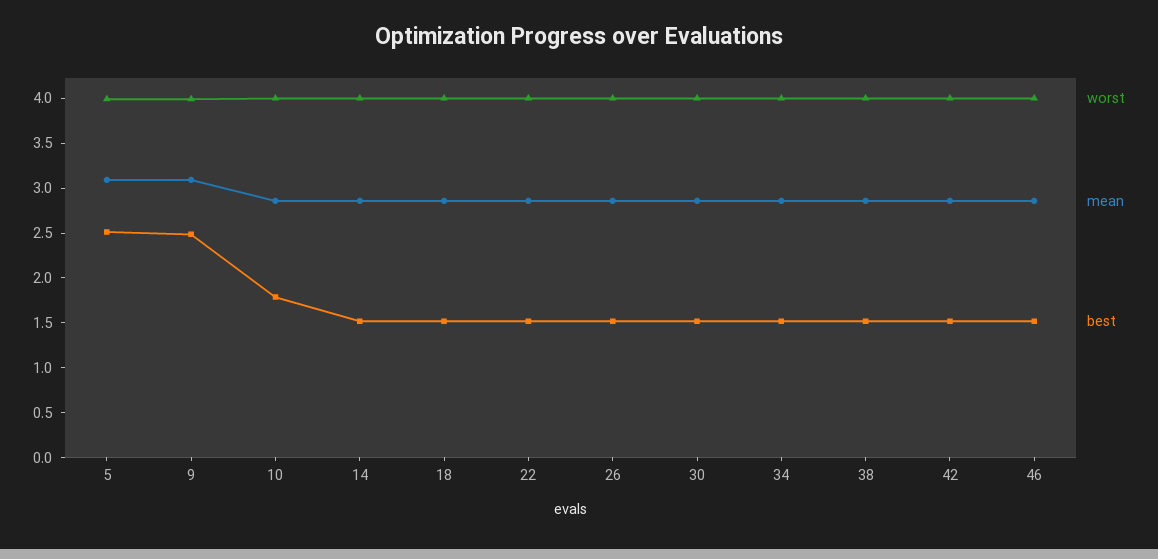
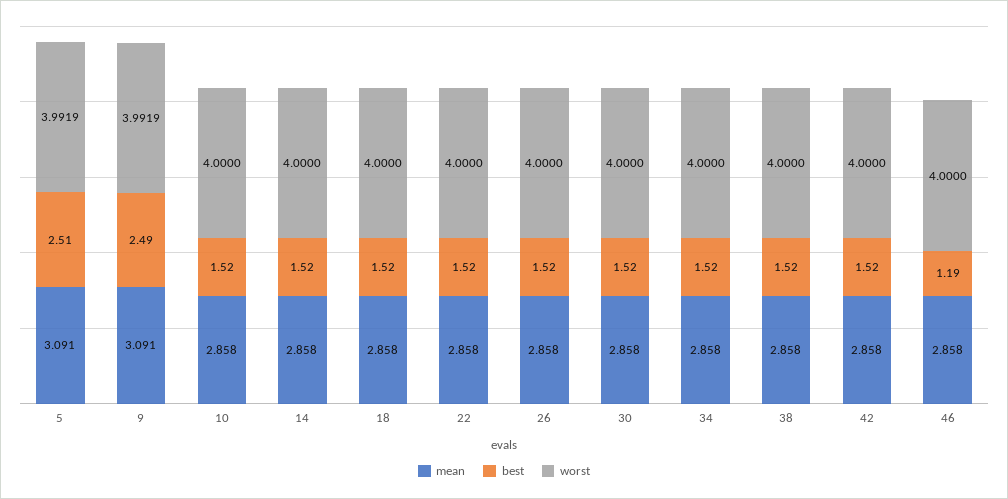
best, 10: 1.8 -> 1.52
best, 46: 1.5 -> 1.19

